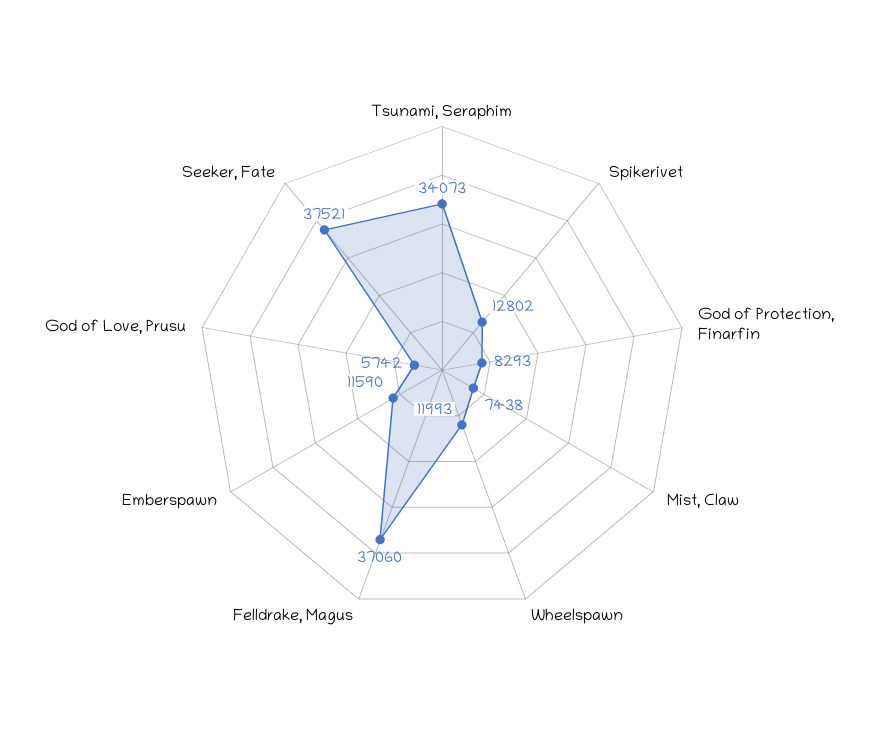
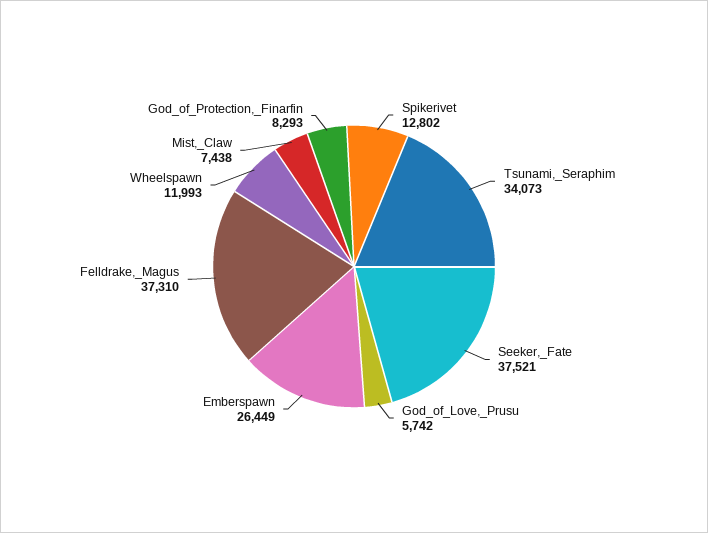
Felldrake, Magus: 37060 -> 37310
Emberspawn: 11590 -> 26449

